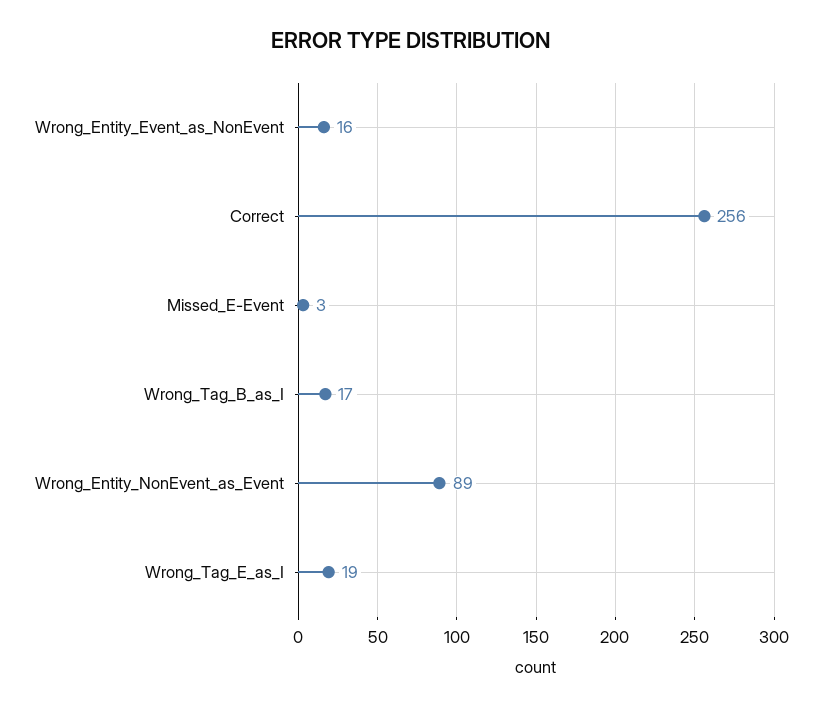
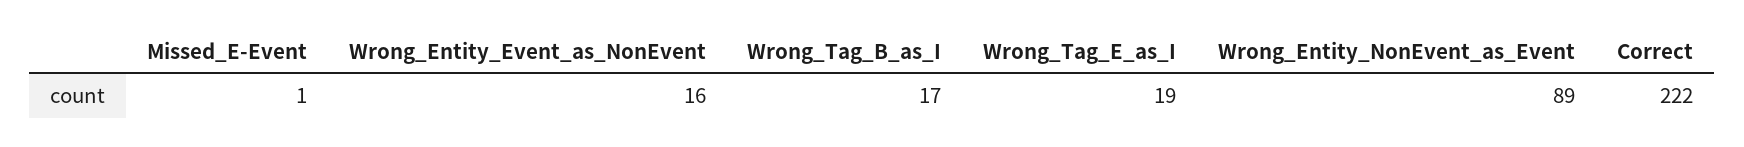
Correct: 256 -> 222
Missed_E-Event: 3 -> 1

